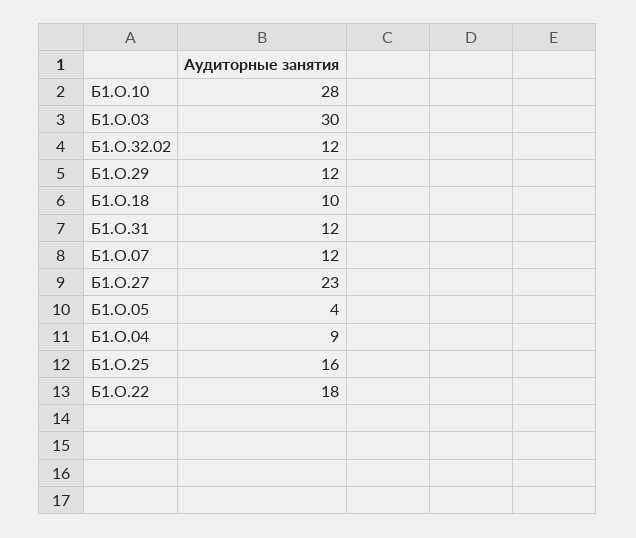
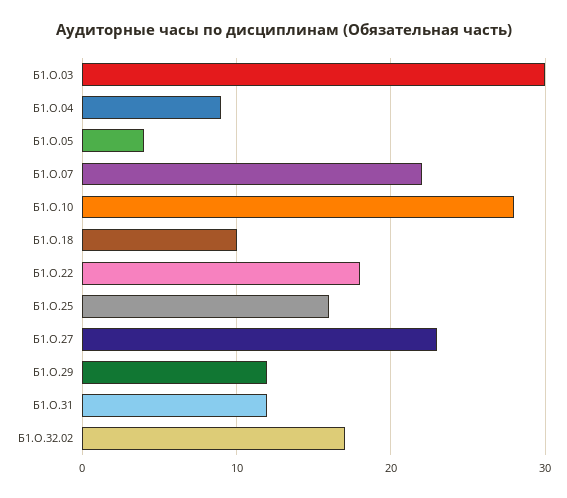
Б1.О.32.02: 12 -> 17
Б1.О.07: 12 -> 22

